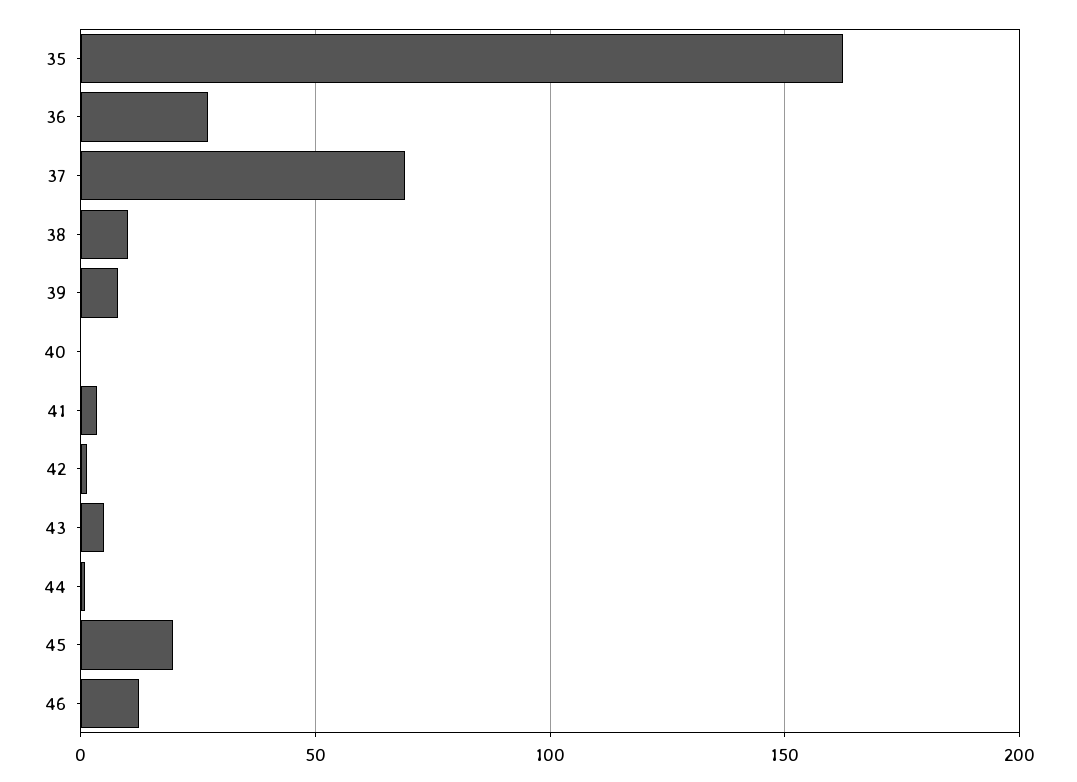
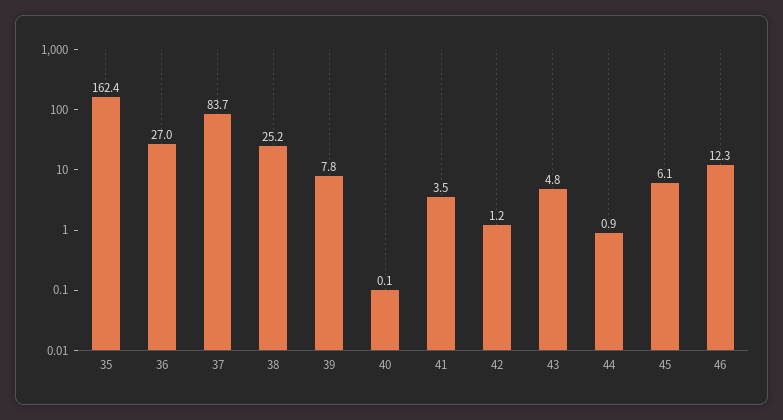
37: 70 -> 83.7
38: 10 -> 25.2
45: 20 -> 6.1

